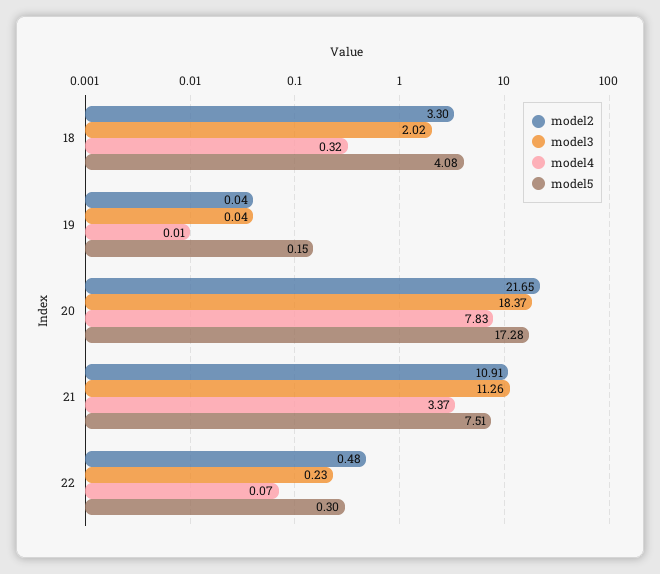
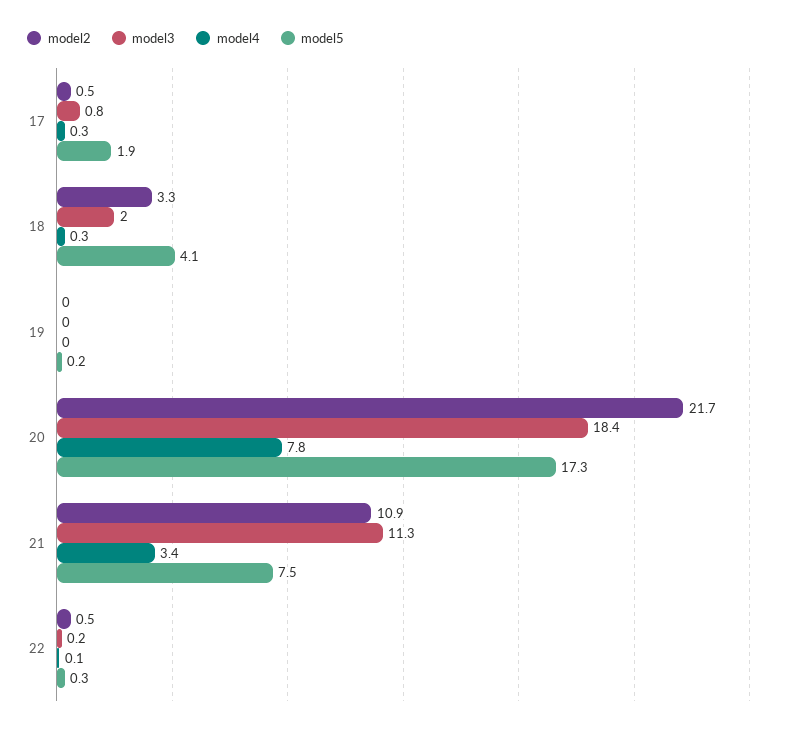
model2, 17: none -> 0.5
model3, 17: none -> 0.8
model4, 17: none -> 0.3
model5, 17: none -> 1.9

